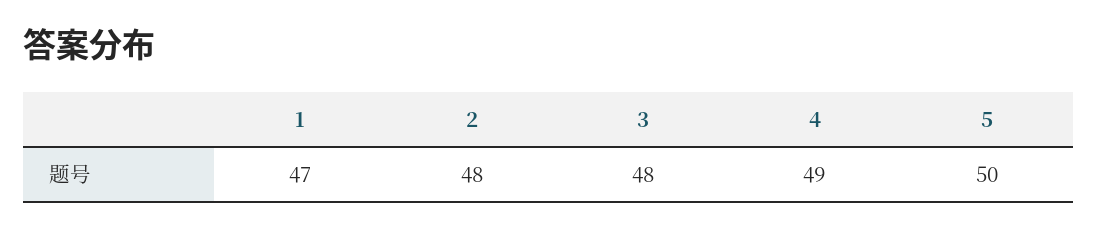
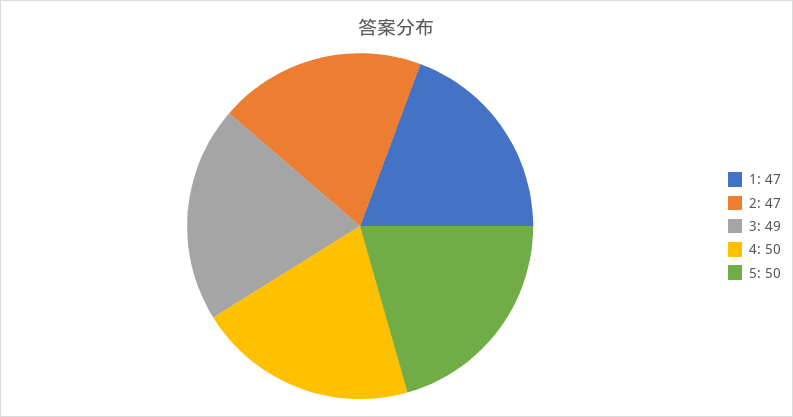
2: 48 -> 47
3: 48 -> 49
4: 49 -> 50

